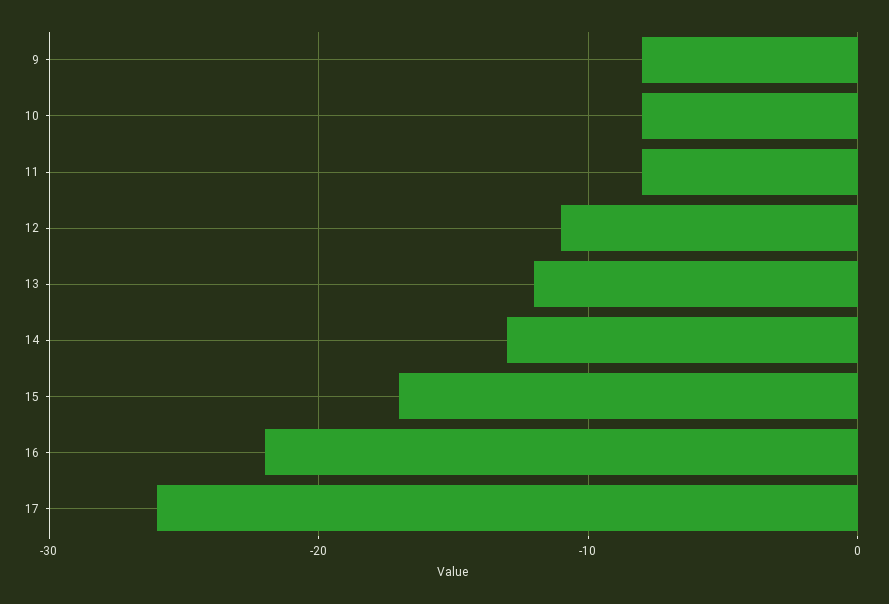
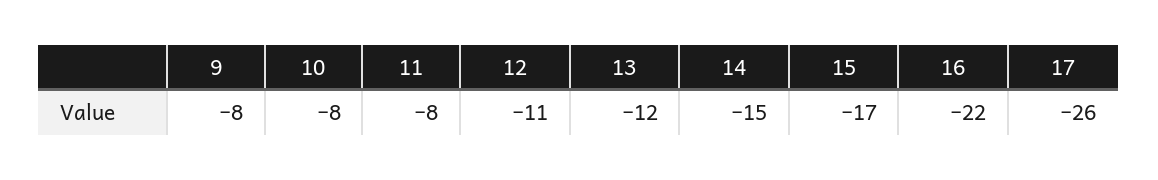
14: -13 -> -15

